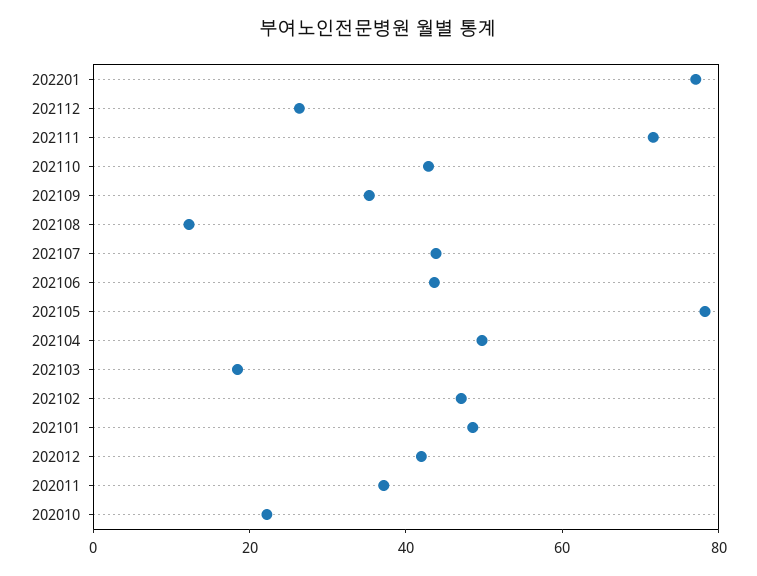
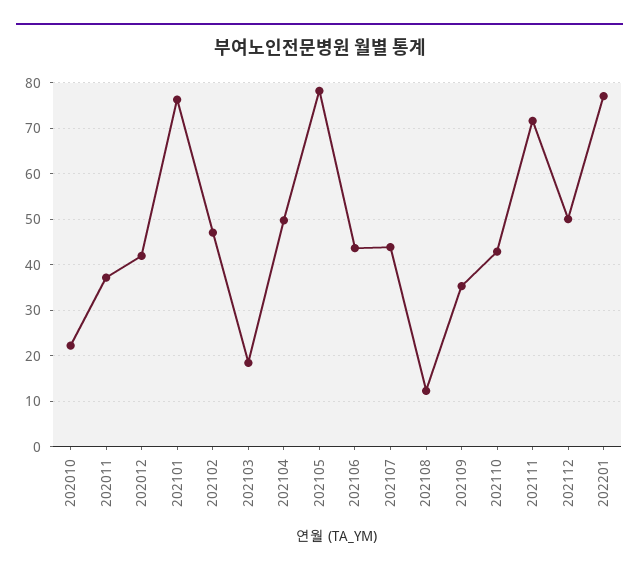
202112: 25 -> 50
202101: 50 -> 76

